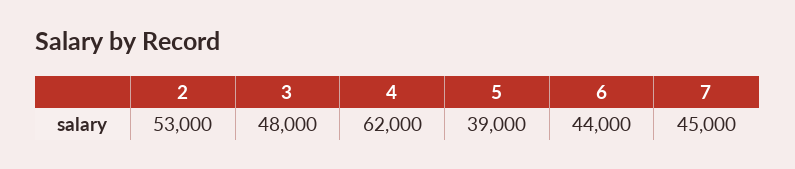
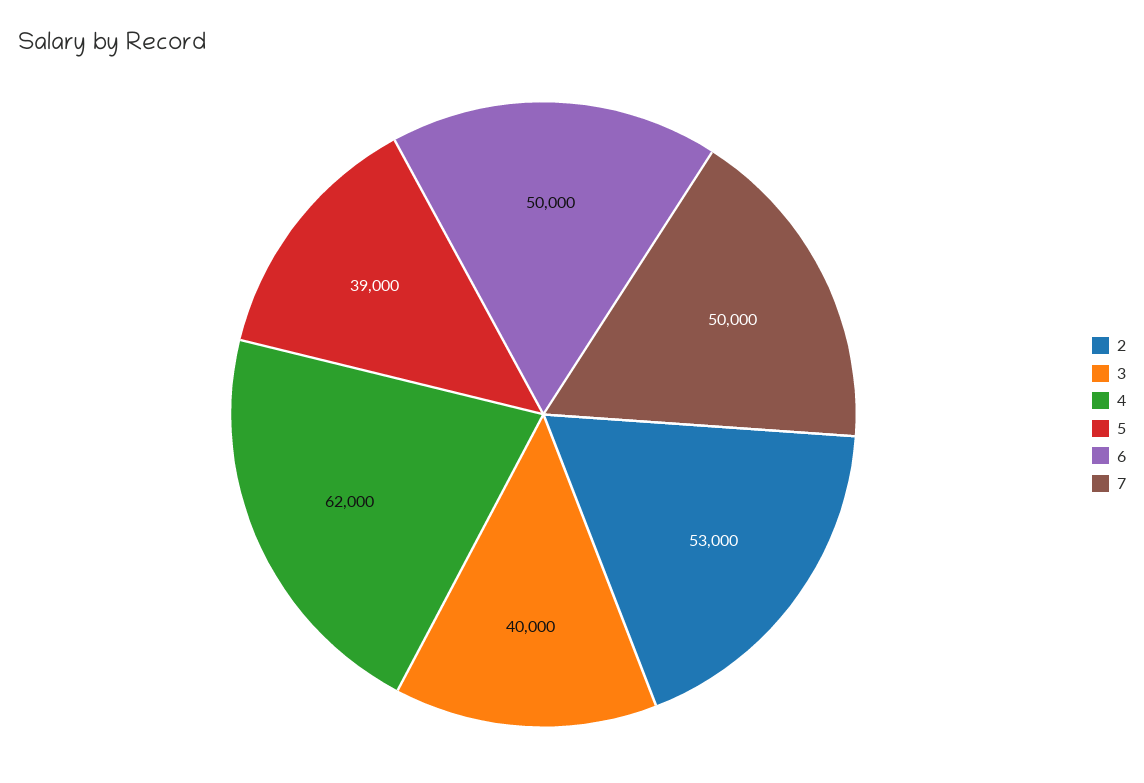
3: 48000 -> 40000
6: 44000 -> 50000
7: 45000 -> 50000

